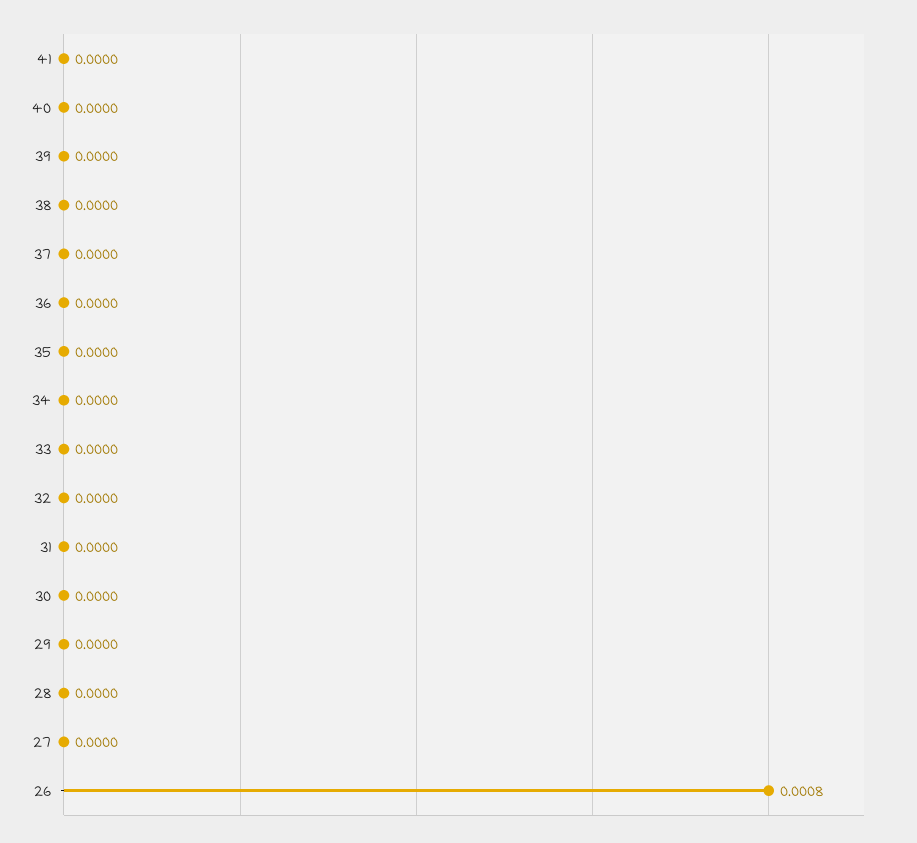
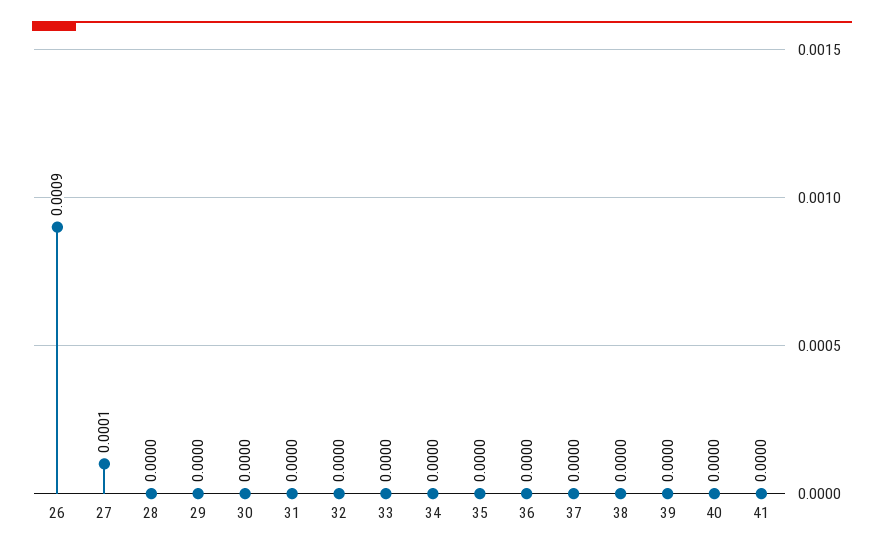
27: 0 -> 0.0001
26: 0.0008 -> 0.0009

